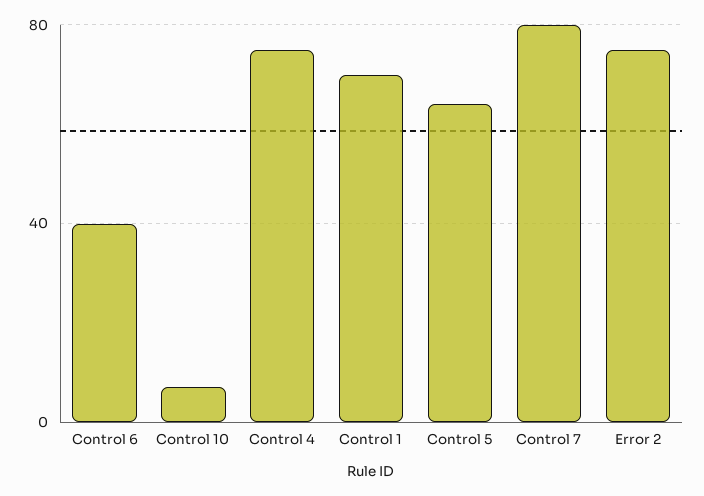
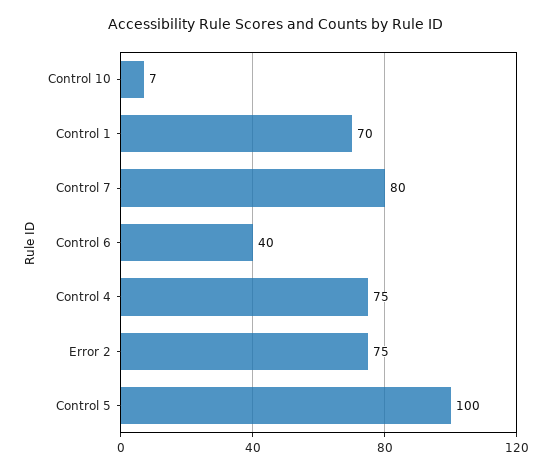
Control 5: 65 -> 100

